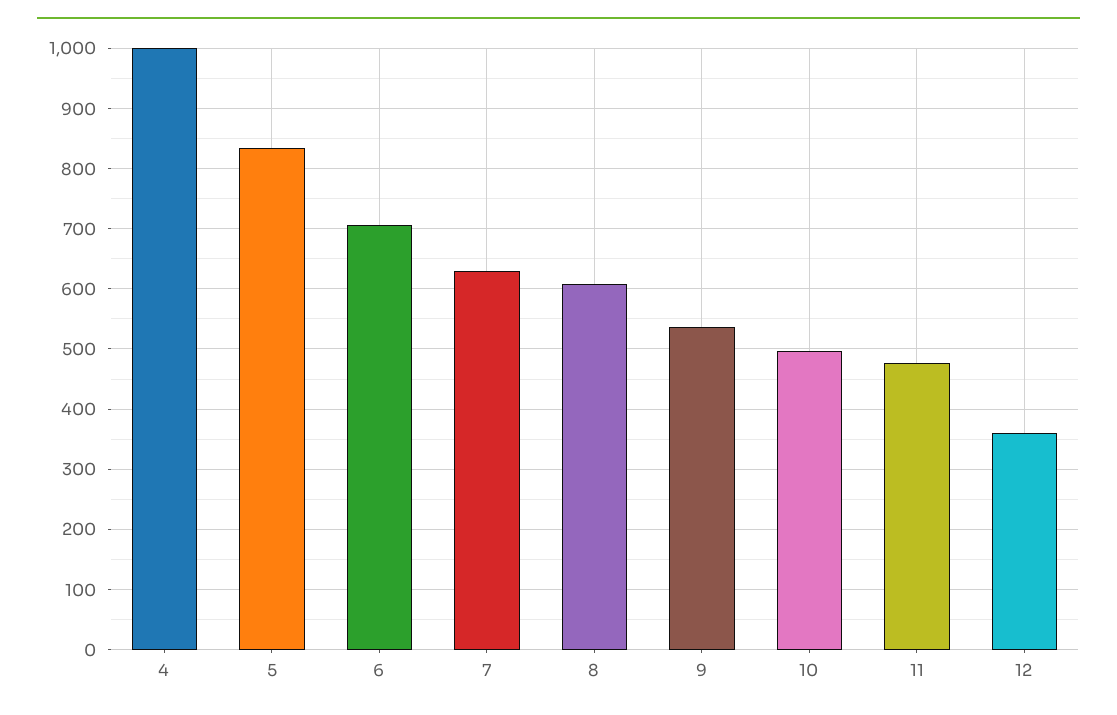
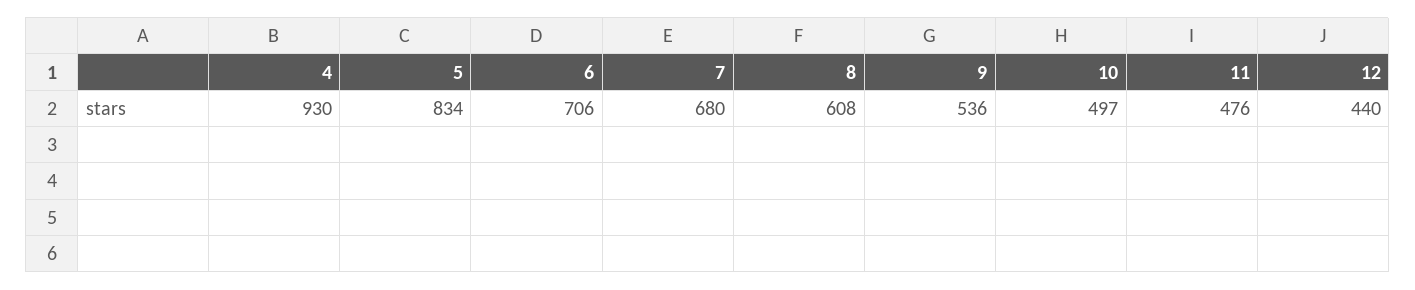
4: 1000 -> 930
7: 630 -> 680
12: 360 -> 440

